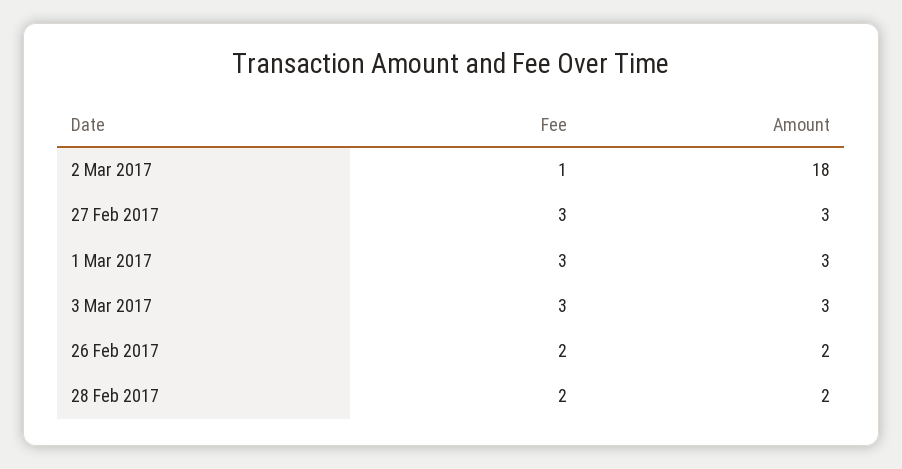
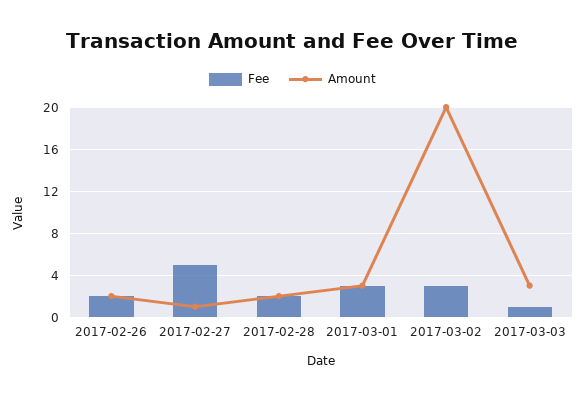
Fee, 2 Mar 2017: 1 -> 3
Amount, 2 Mar 2017: 18 -> 20
Fee, 27 Feb 2017: 3 -> 5
Amount, 27 Feb 2017: 3 -> 1
Fee, 3 Mar 2017: 3 -> 1

